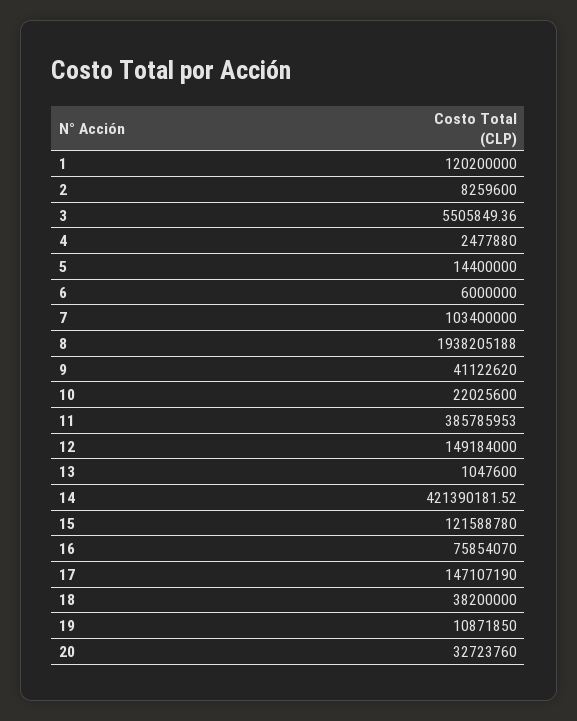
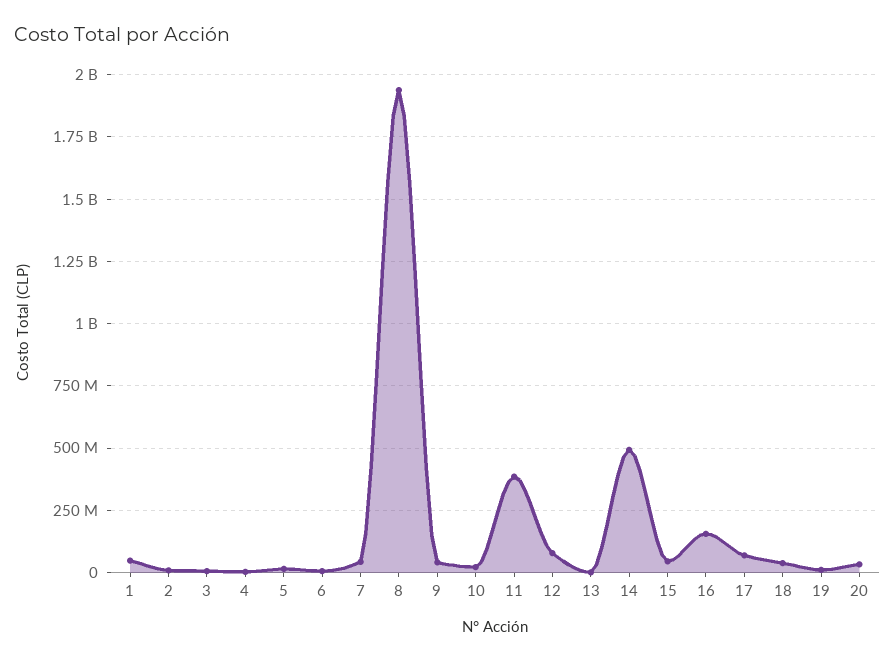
1: 120200000 -> 50000000
7: 103400000 -> 50000000
12: 149184000 -> 75000000
14: 421390181.52 -> 500000000
15: 121588780 -> 50000000
16: 75854070 -> 150000000
17: 147107190 -> 75000000

